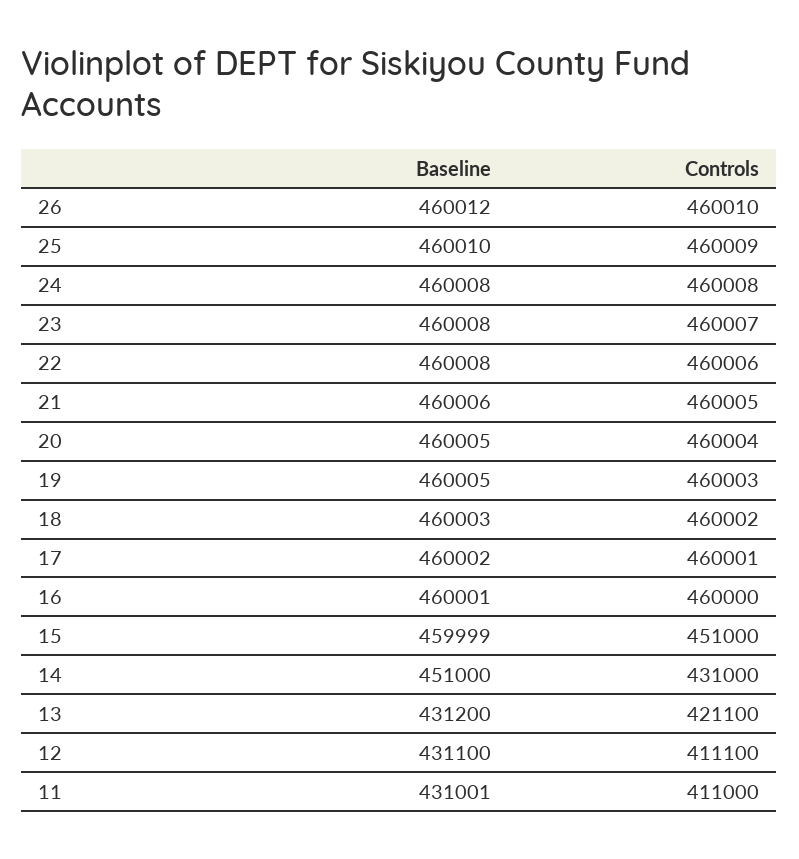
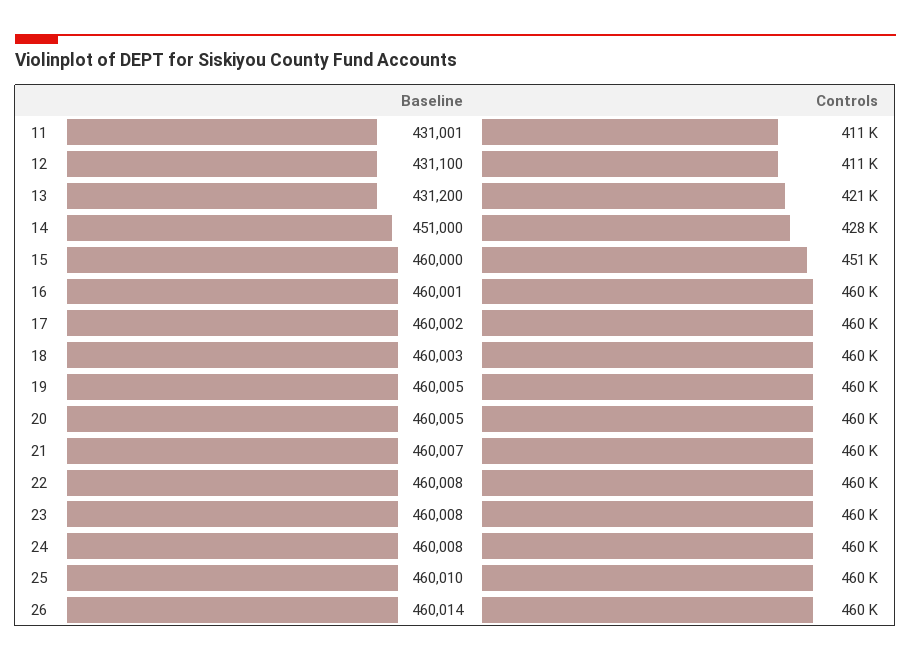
Baseline, 26: 460012 -> 460014
Baseline, 21: 460006 -> 460007
Baseline, 15: 459999 -> 460000
Controls, 14: 431000 -> 428000

